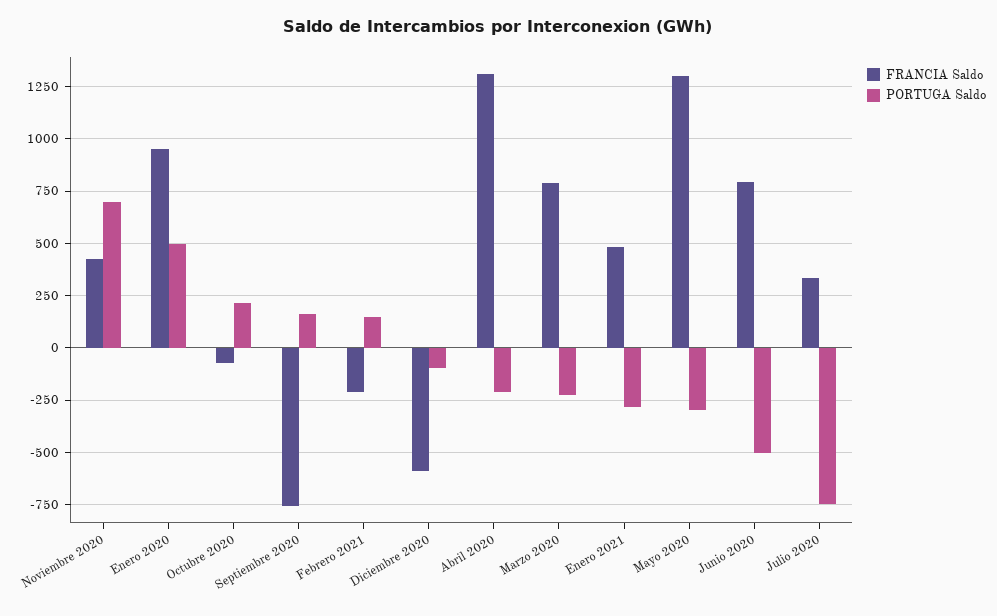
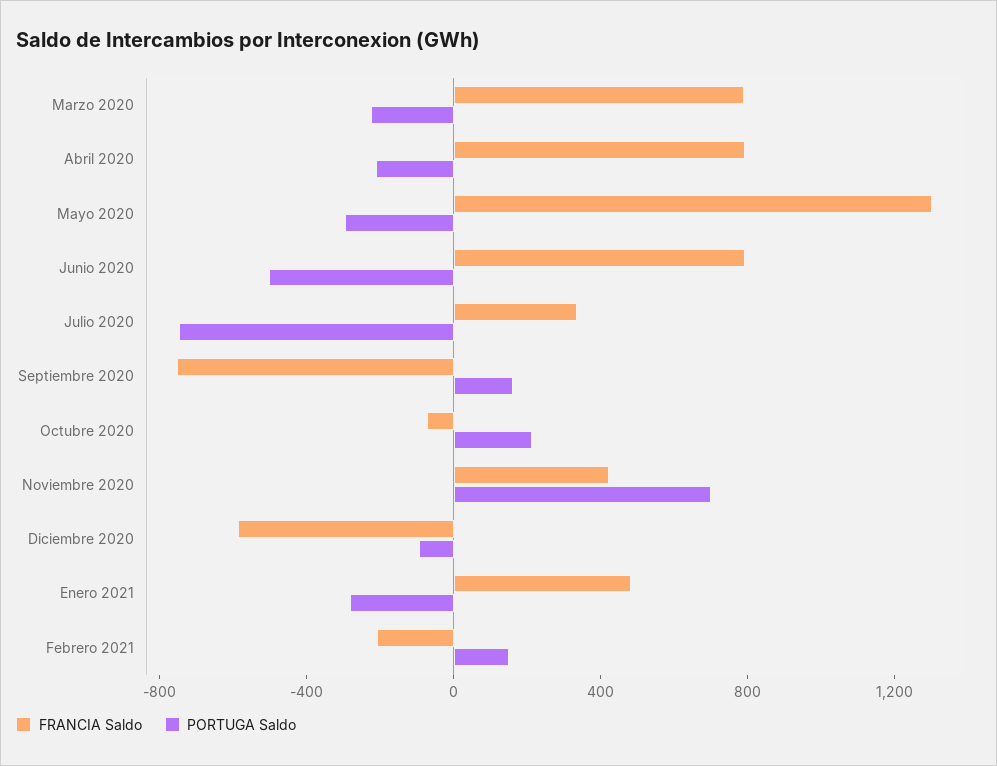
FRANCIA Saldo, Enero 2020: 950 -> none
PORTUGA Saldo, Enero 2020: 500 -> none
FRANCIA Saldo, Abril 2020: 1300 -> 800

